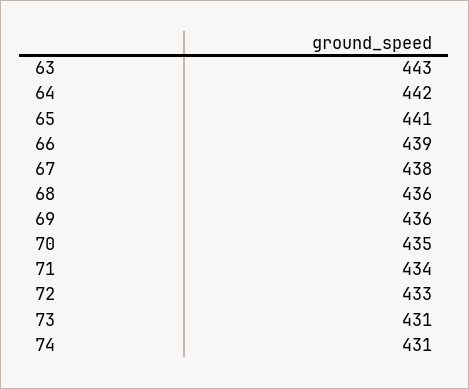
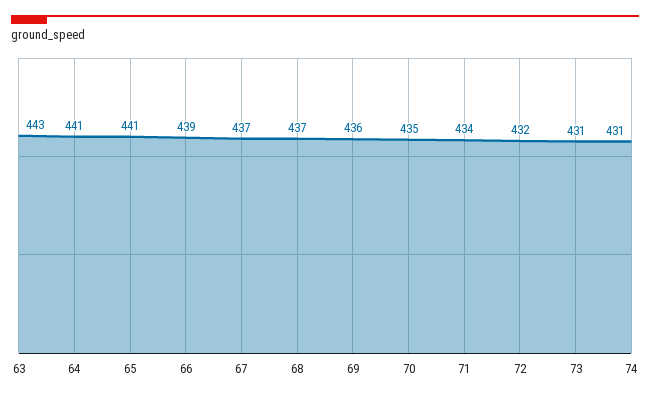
64: 442 -> 441
67: 438 -> 437
68: 436 -> 437
72: 433 -> 432

